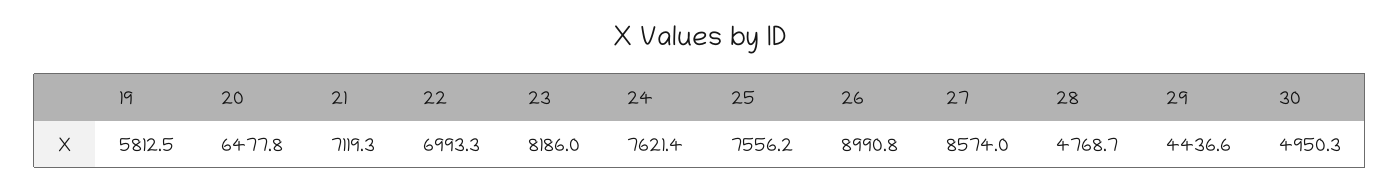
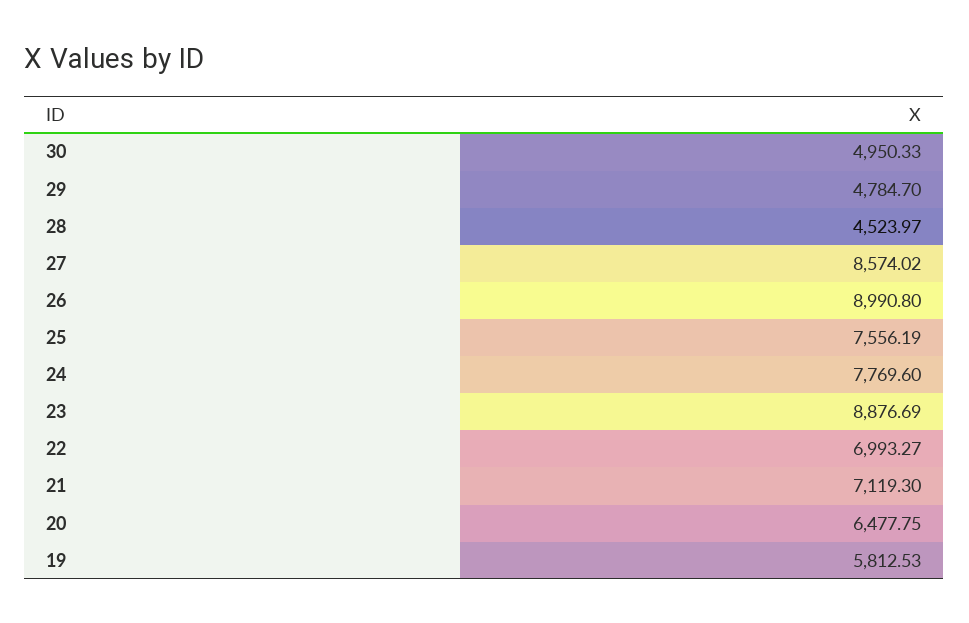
23: 8186 -> 8876.69
24: 7621.4 -> 7769.6
28: 4768.7 -> 4523.97
29: 4436.6 -> 4784.7

